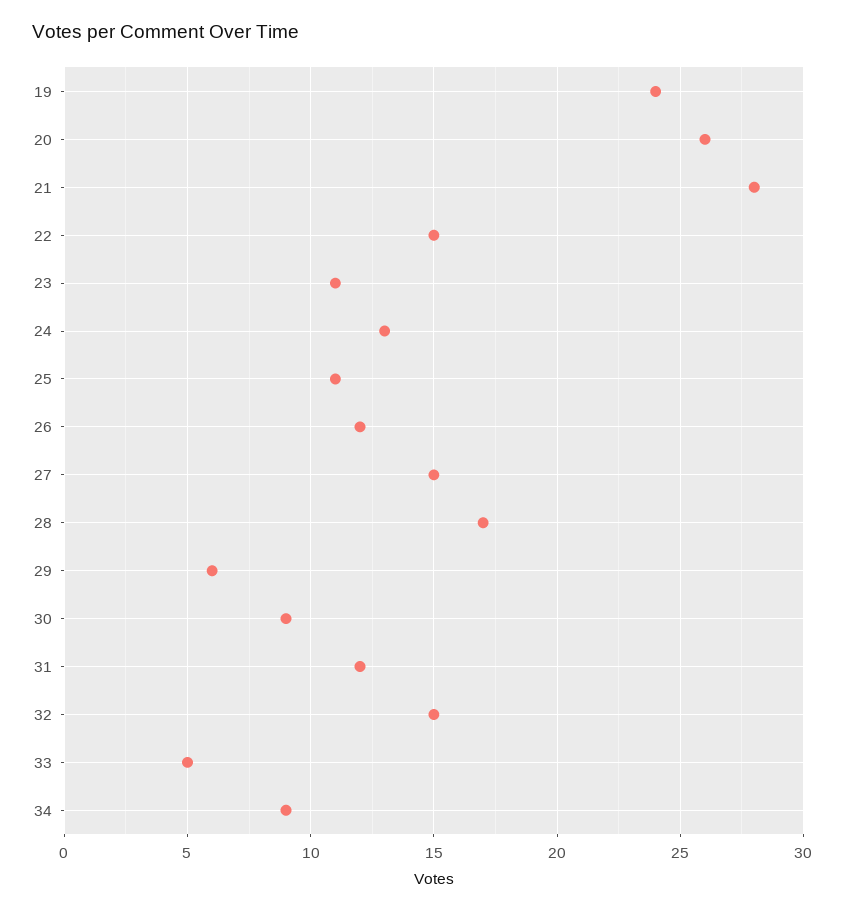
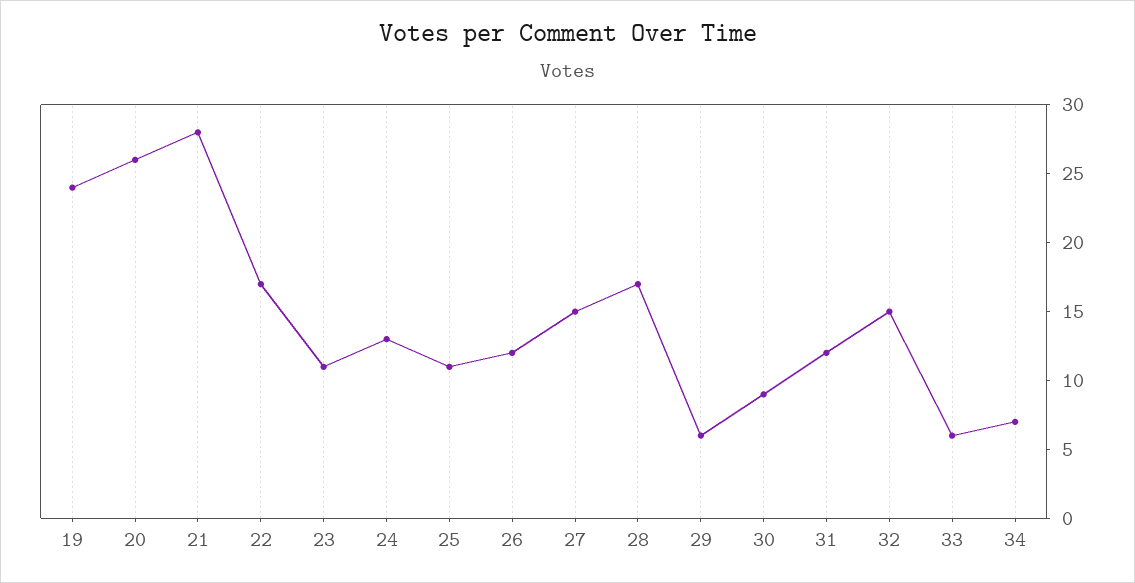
22: 15 -> 17
33: 5 -> 6
34: 9 -> 7

